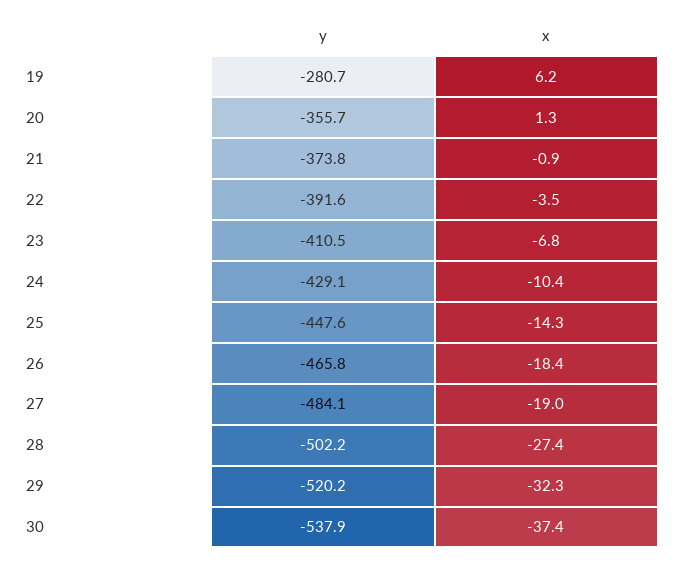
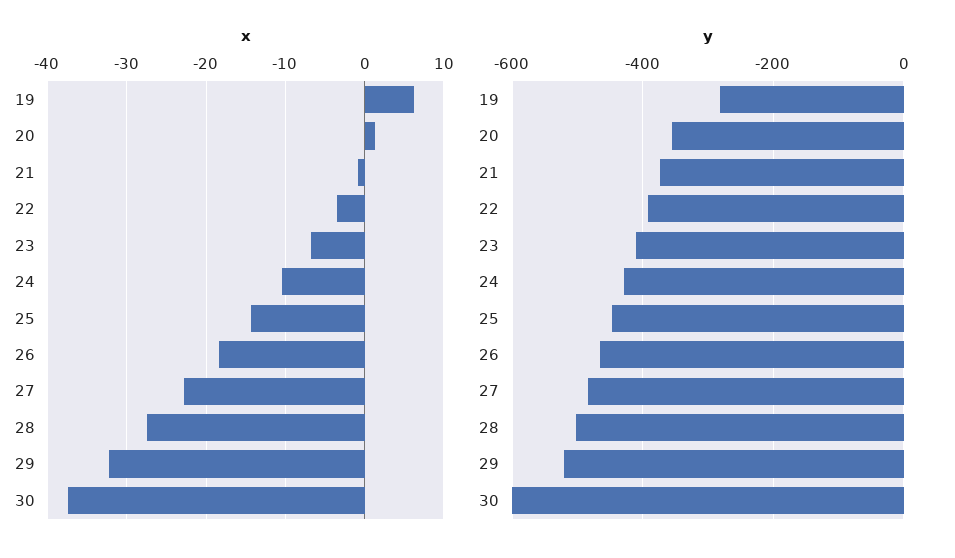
x, 27: -19 -> -23
y, 30: -537.9 -> -600

